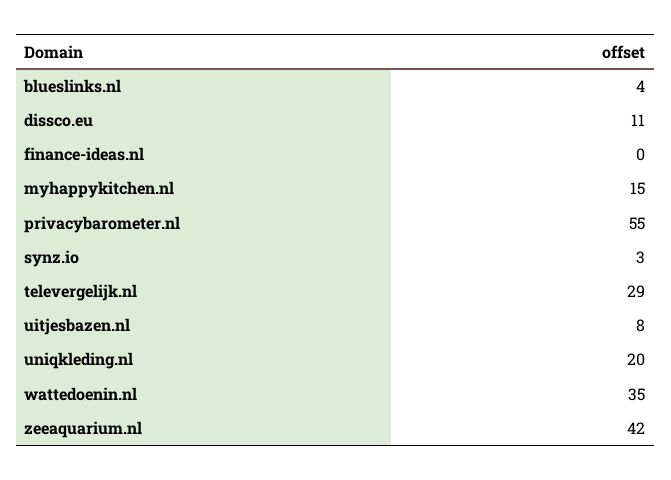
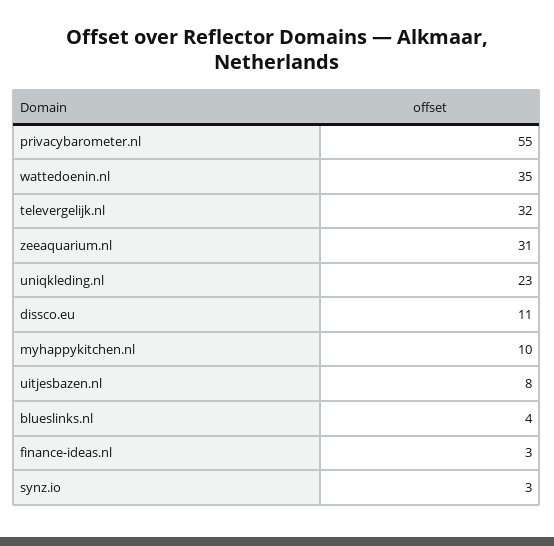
finance-ideas.nl: 0 -> 3
myhappykitchen.nl: 15 -> 10
televergelijk.nl: 29 -> 32
uniqkleding.nl: 20 -> 23
zeeaquarium.nl: 42 -> 31

